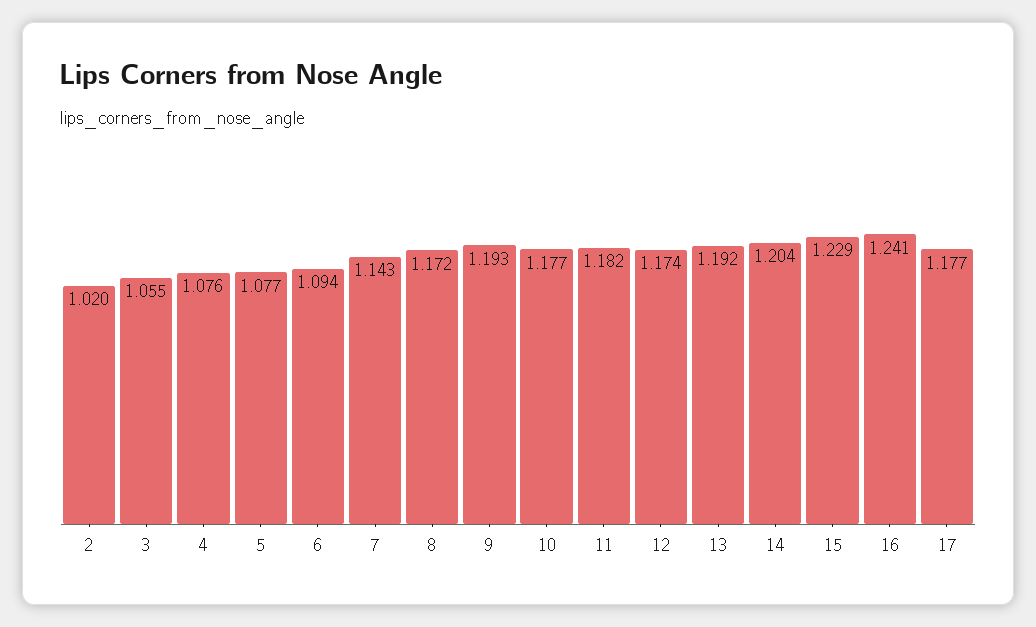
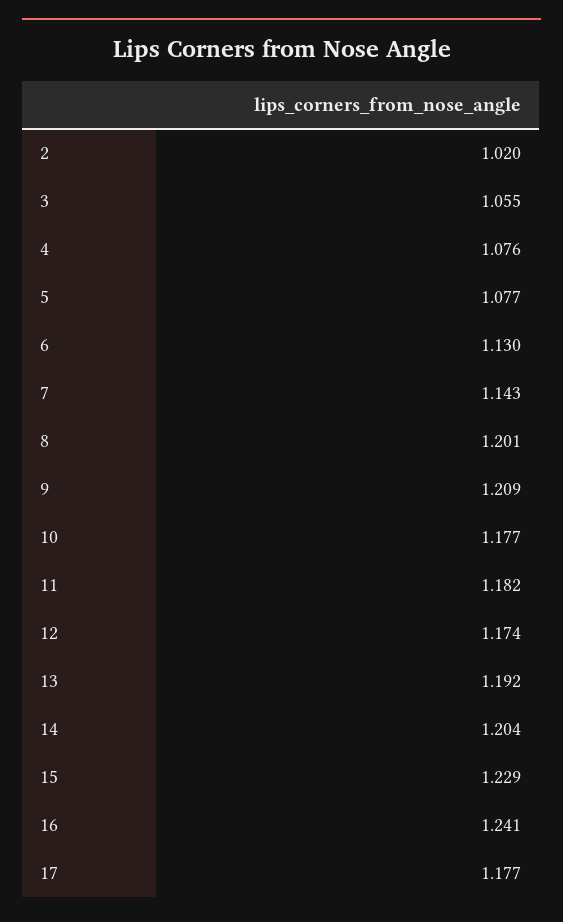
6: 1.094 -> 1.13
8: 1.172 -> 1.201
9: 1.193 -> 1.209

